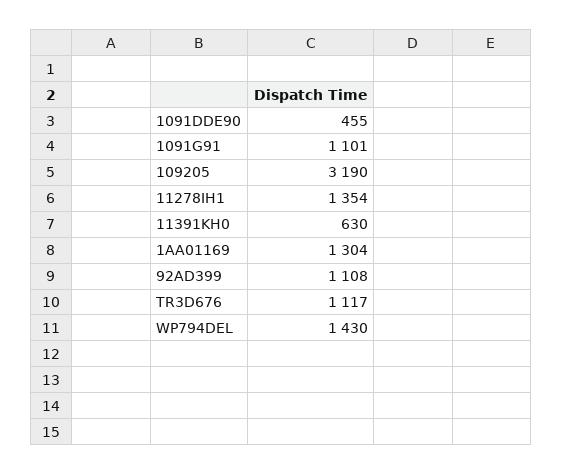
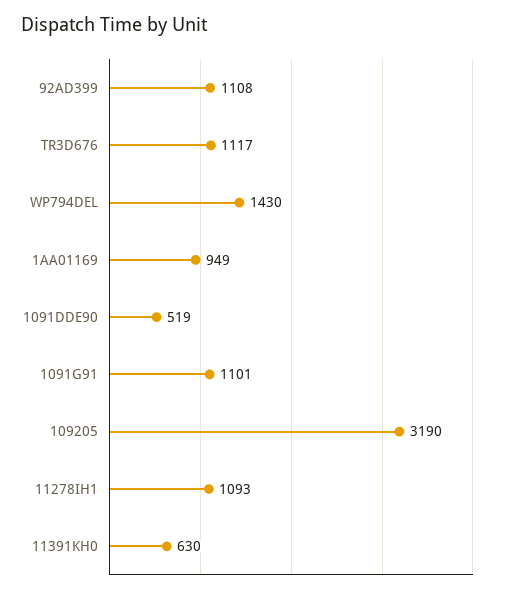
1091DDE90: 455 -> 519
11278IH1: 1354 -> 1093
1AA01169: 1304 -> 949

